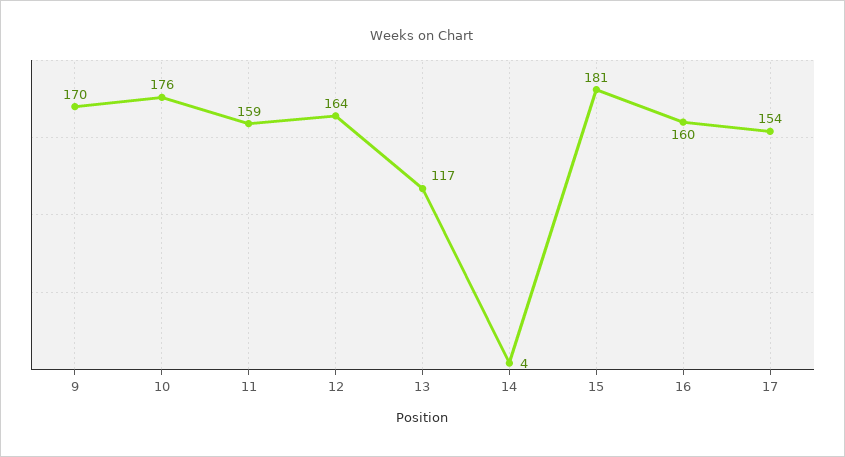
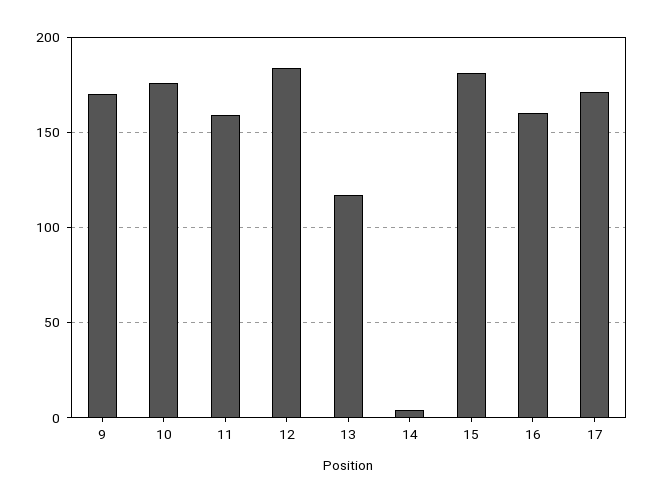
12: 164 -> 185
17: 154 -> 170

